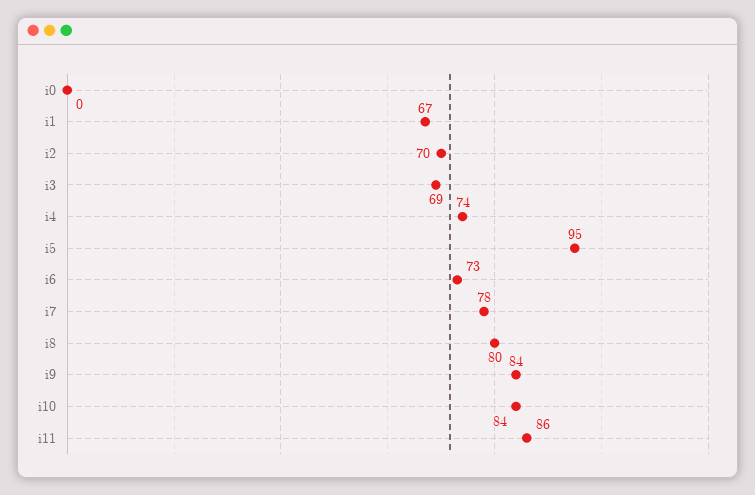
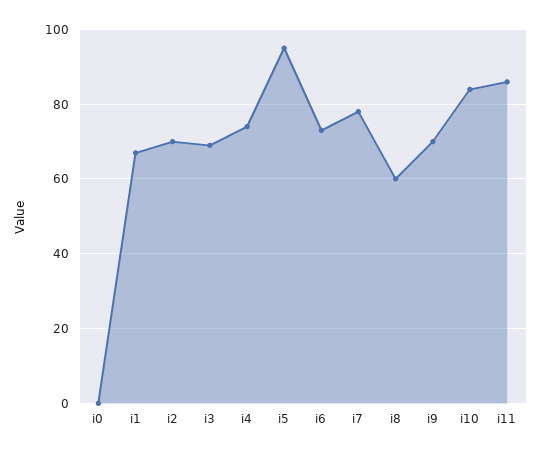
i8: 80 -> 60
i9: 84 -> 70

